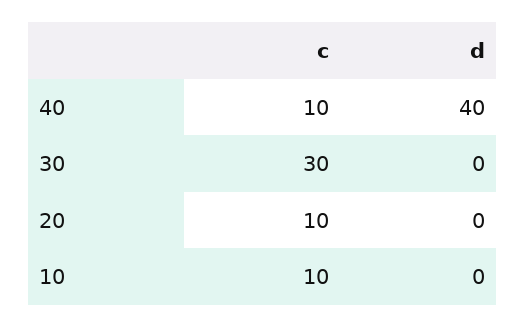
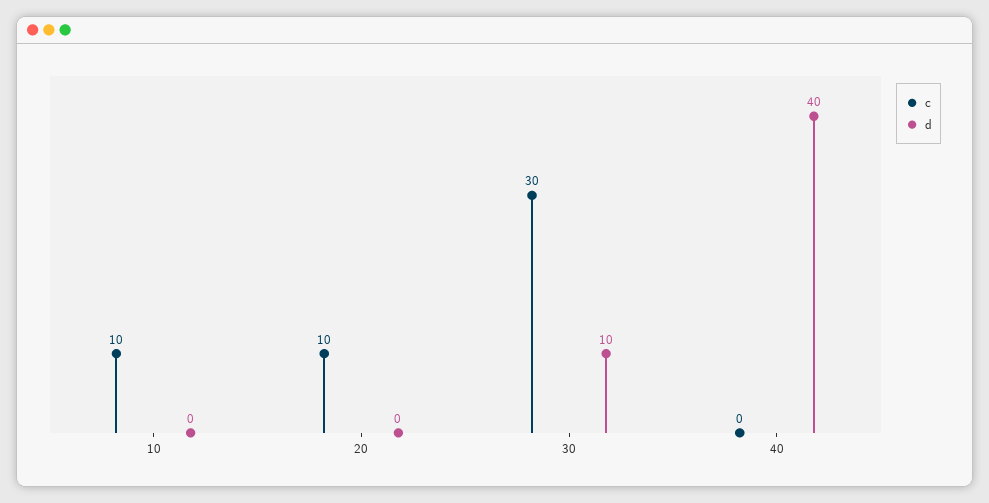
c, 40: 10 -> 0
d, 30: 0 -> 10

